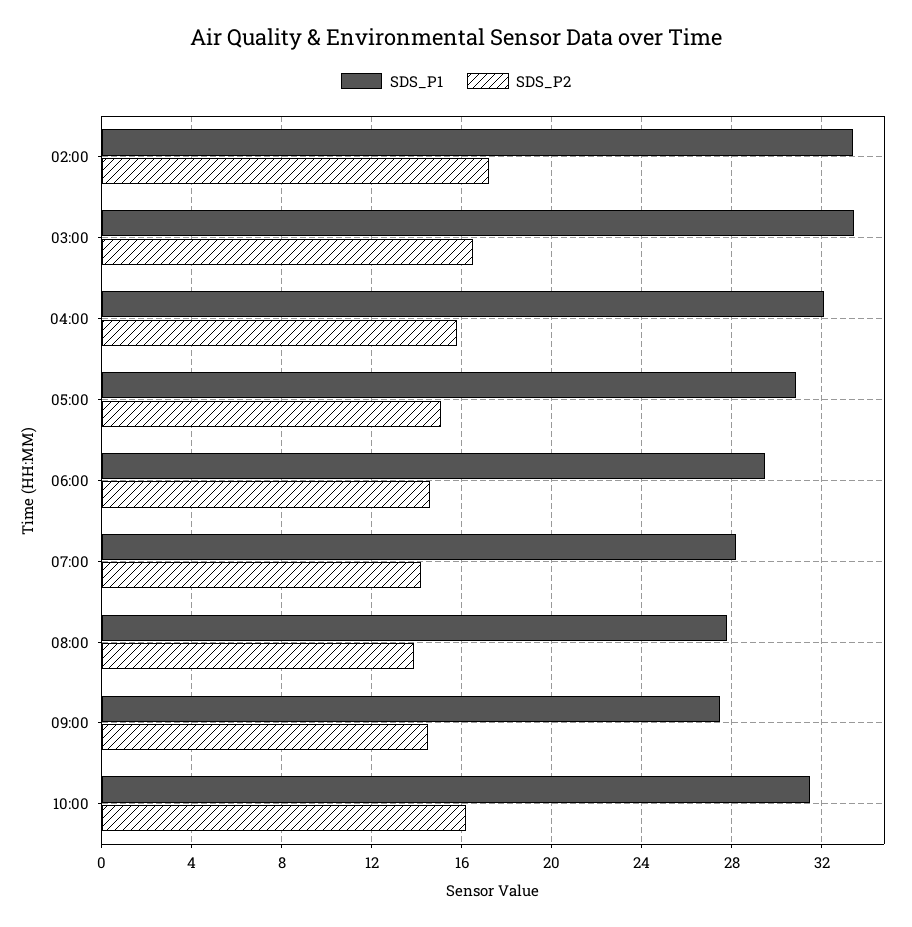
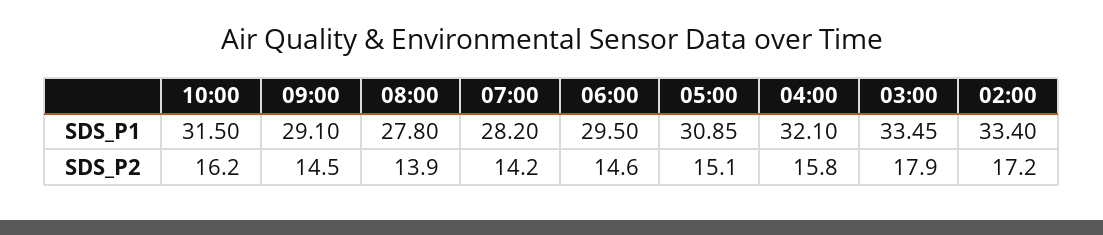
SDS_P2, 03:00: 16.5 -> 17.9
SDS_P1, 09:00: 27.5 -> 29.1

